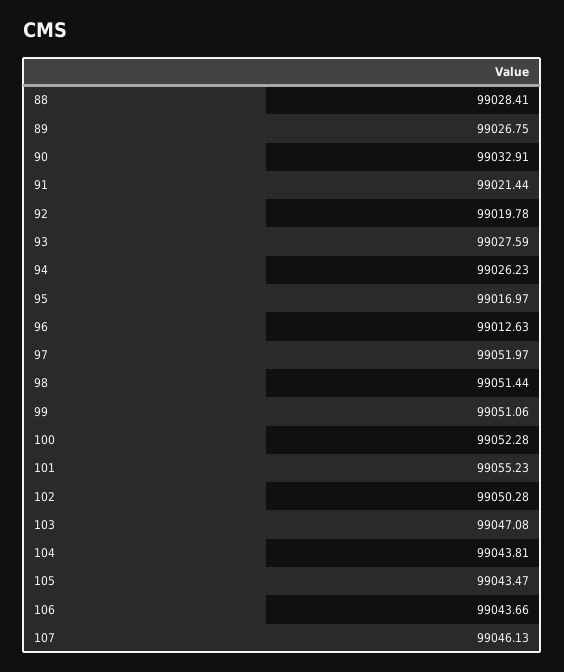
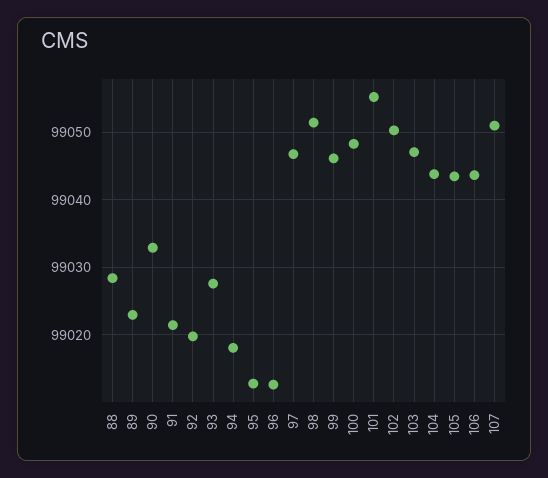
89: 99026.75 -> 99023
94: 99026.23 -> 99018
95: 99016.97 -> 99013
97: 99051.97 -> 99047
99: 99051.06 -> 99046
100: 99052.28 -> 99048
107: 99046.13 -> 99051

